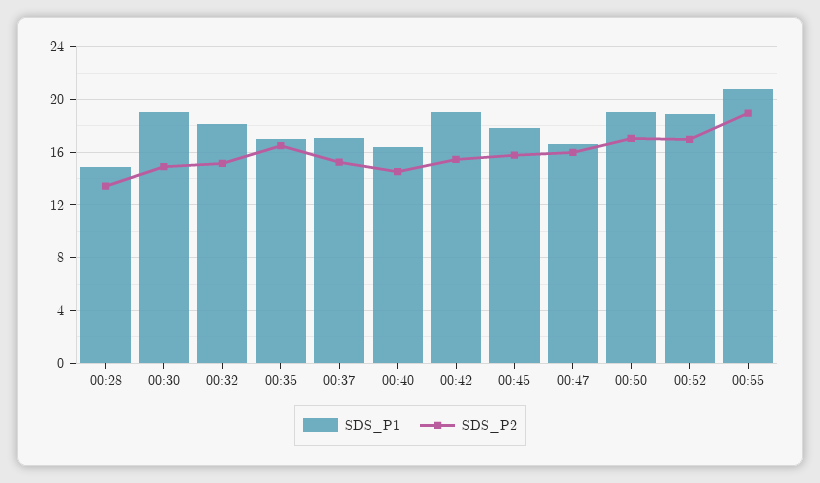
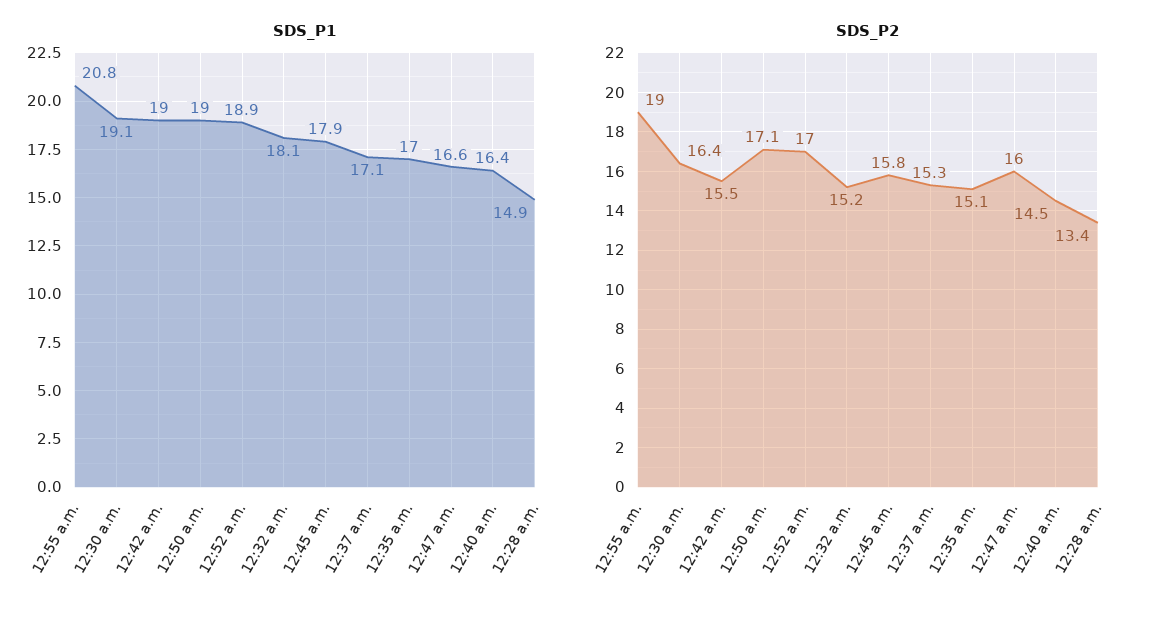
SDS_P2, 00:30: 15 -> 16.4
SDS_P2, 00:35: 16.5 -> 15.1

